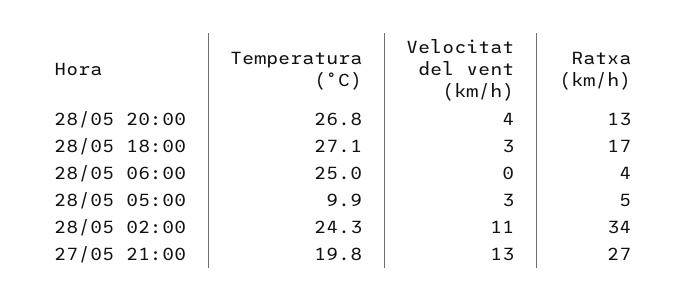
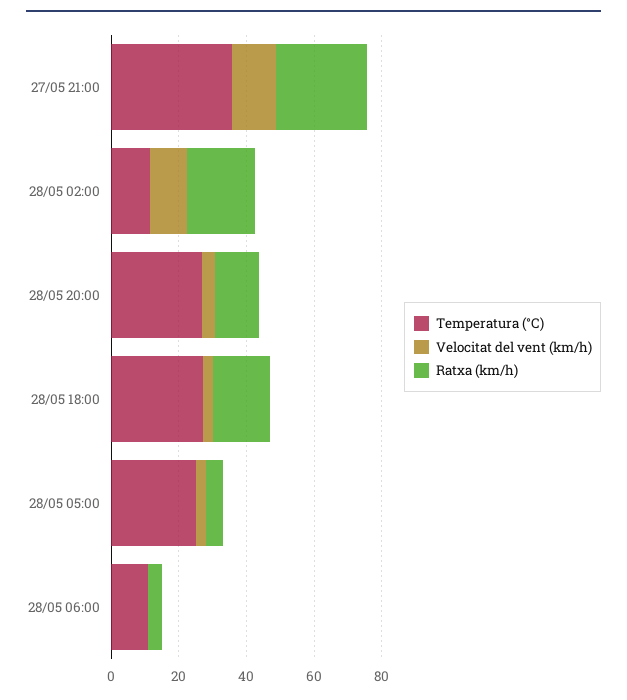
Temperatura (°C), 28/05 06:00: 25 -> 10
Temperatura (°C), 28/05 05:00: 9.9 -> 25
Temperatura (°C), 28/05 02:00: 24.3 -> 10
Ratxa (km/h), 28/05 02:00: 34 -> 20
Temperatura (°C), 27/05 21:00: 19.8 -> 35

